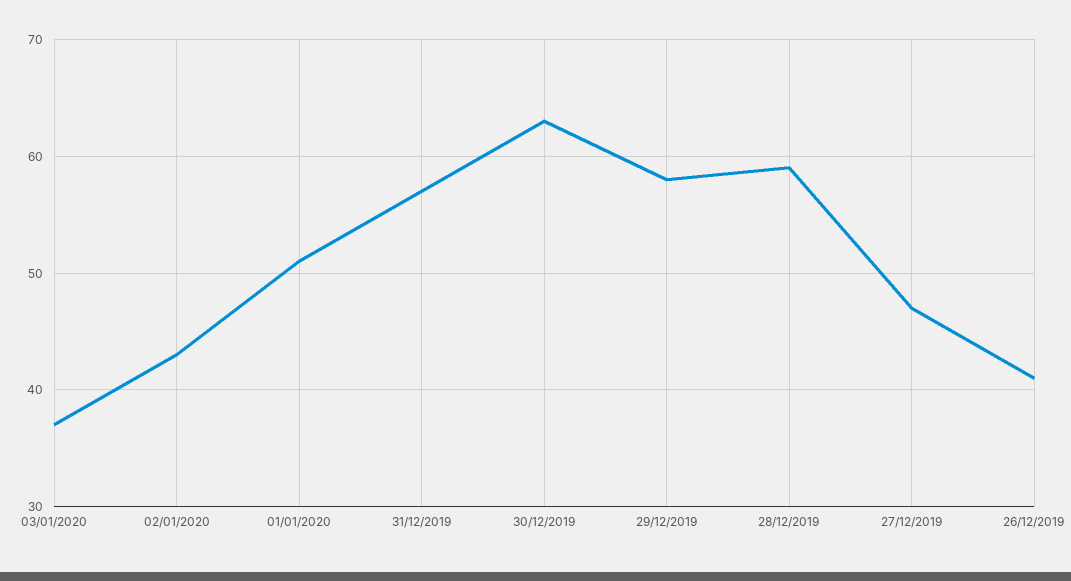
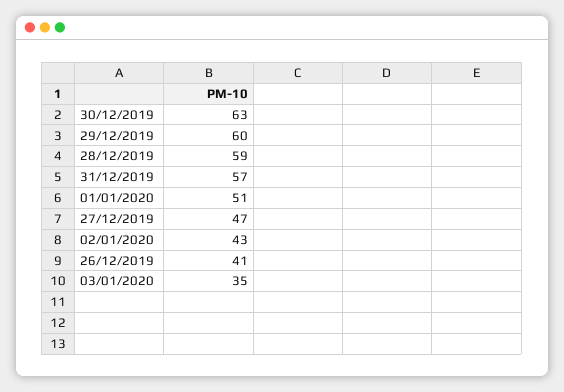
03/01/2020: 37 -> 35
29/12/2019: 58 -> 60

